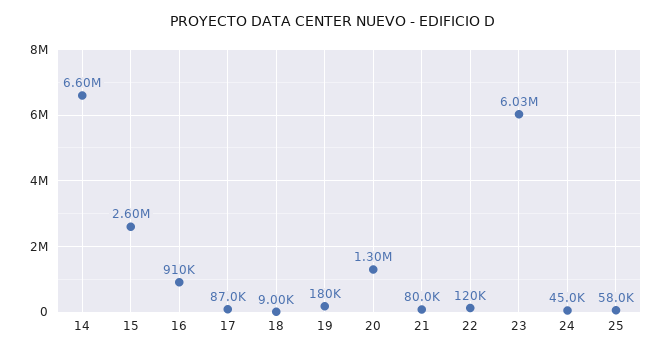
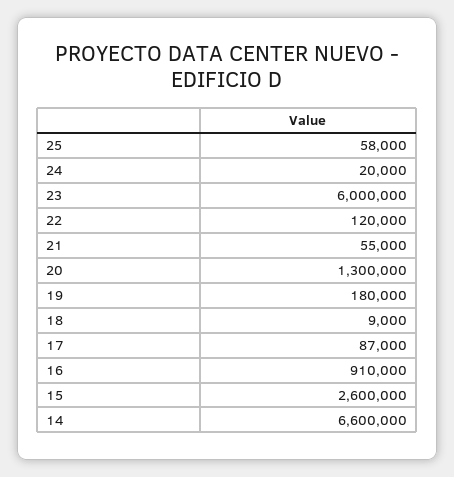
21: 80000 -> 55000
23: 6030000 -> 6000000
24: 45000 -> 20000

